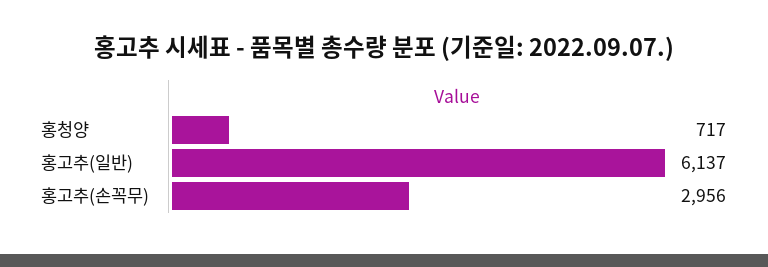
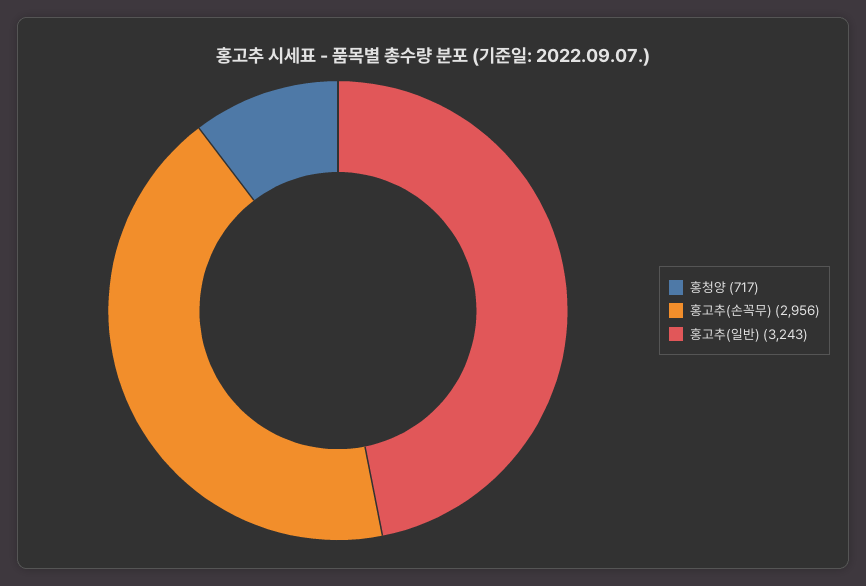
홍고추(일반): 6137 -> 3243

